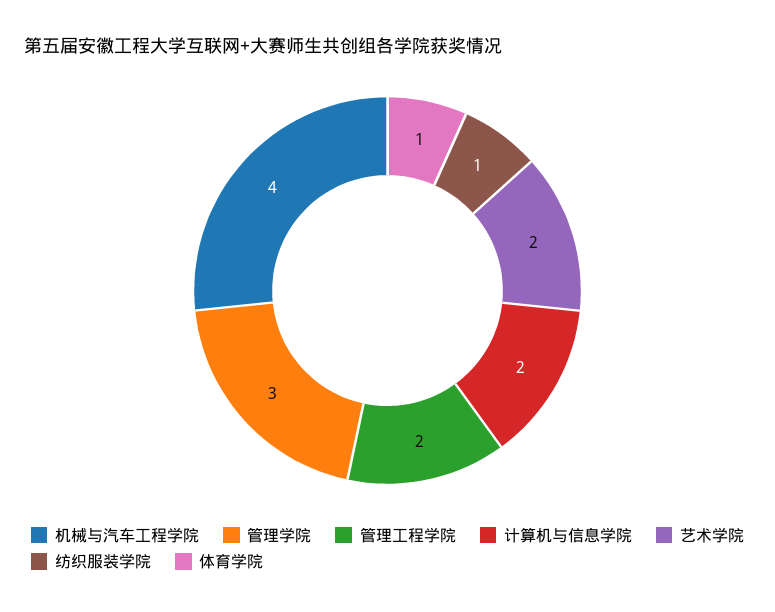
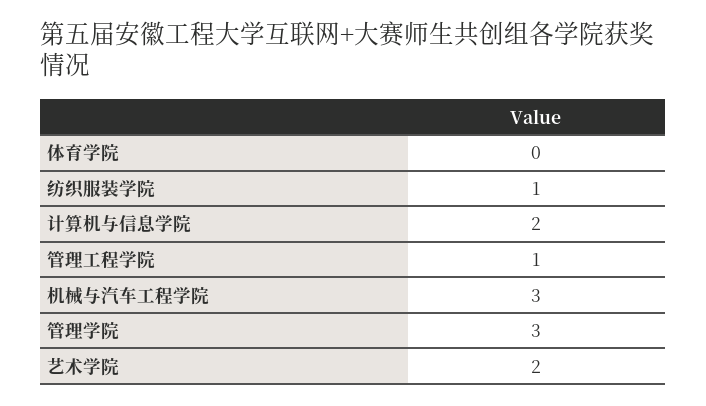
机械与汽车工程学院: 4 -> 3
管理工程学院: 2 -> 1
体育学院: 1 -> 0

